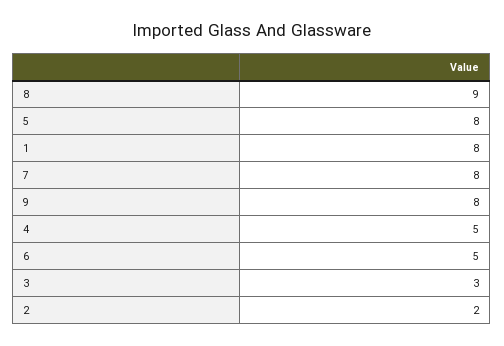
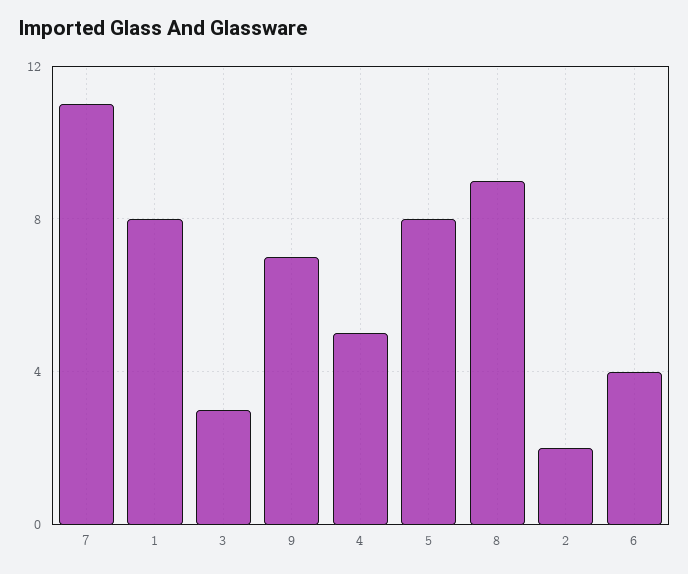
7: 8 -> 11
9: 8 -> 7
6: 5 -> 4

